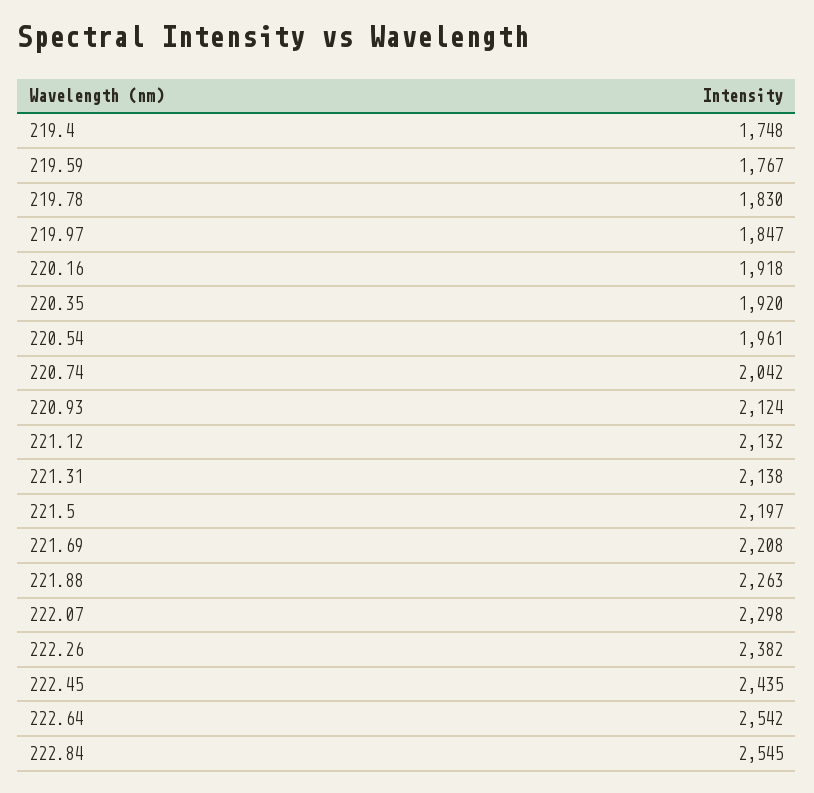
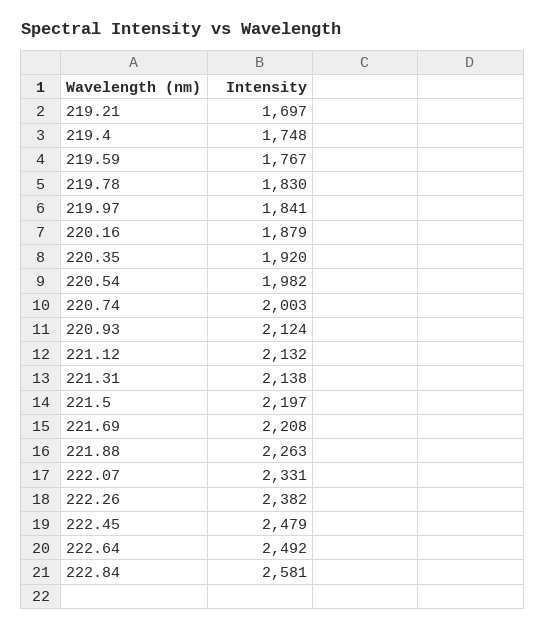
219.97: 1847 -> 1841
220.16: 1918 -> 1879
220.54: 1961 -> 1982
220.74: 2042 -> 2003
222.07: 2298 -> 2331
222.45: 2435 -> 2479
222.64: 2542 -> 2492
222.84: 2545 -> 2581
219.21: none -> 1697

